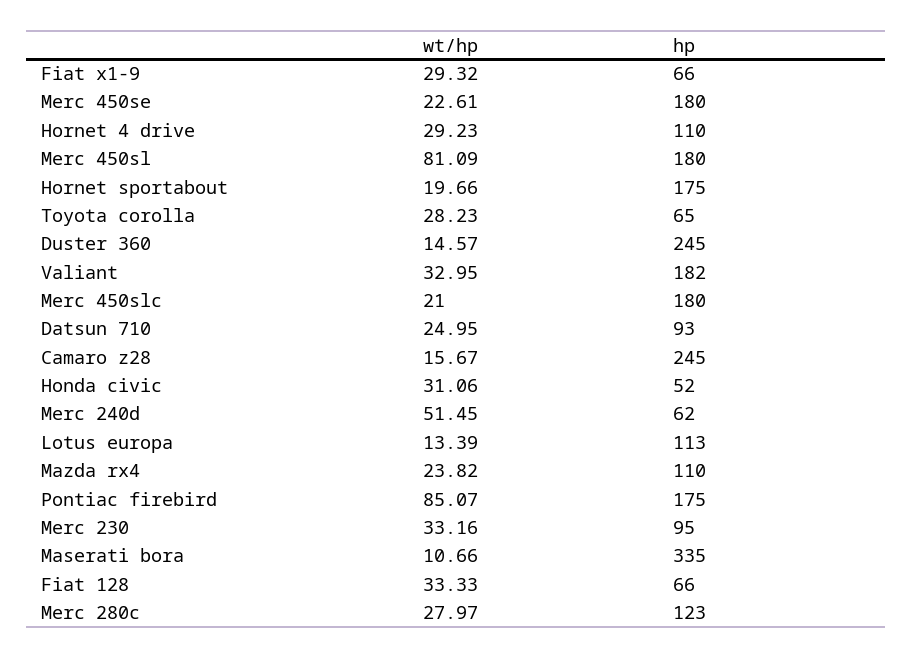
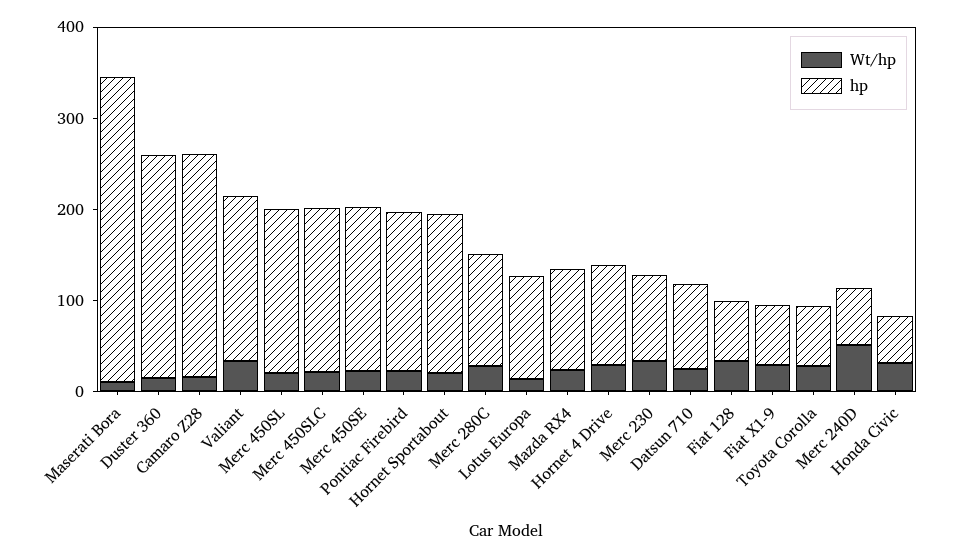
wt/hp, Merc 450sl: 81.09 -> 20
wt/hp, Pontiac firebird: 85.07 -> 20

